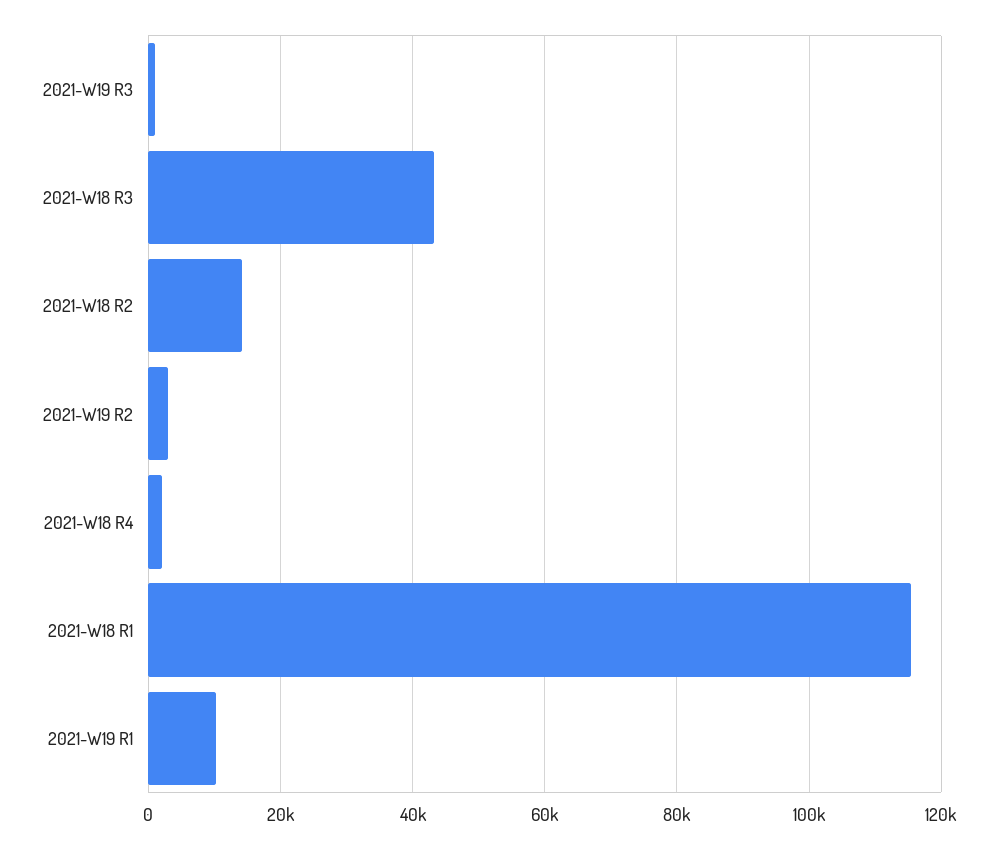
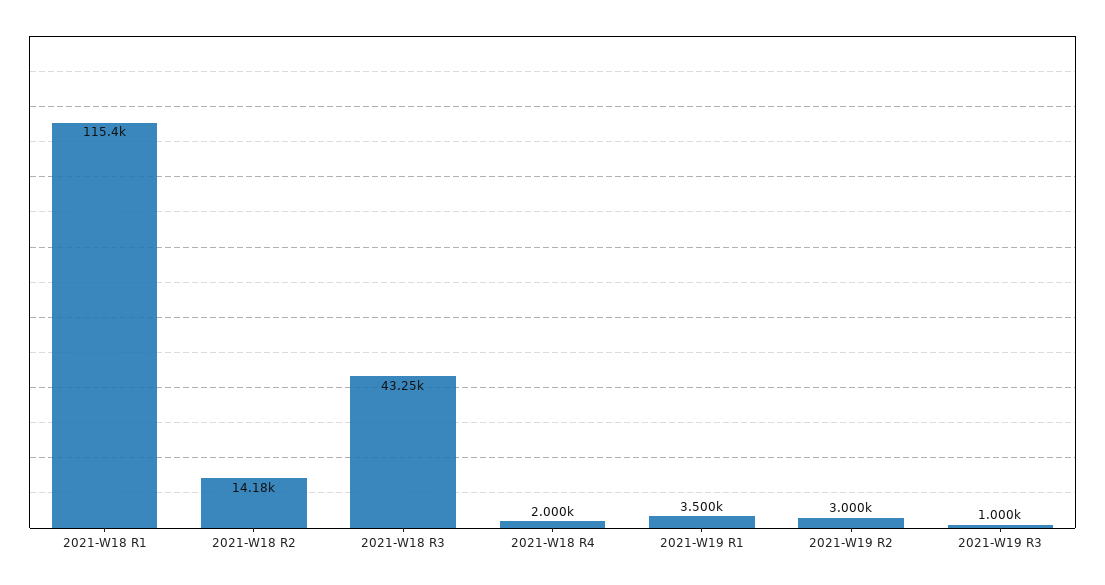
2021-W19 R1: 10000 -> 3500

